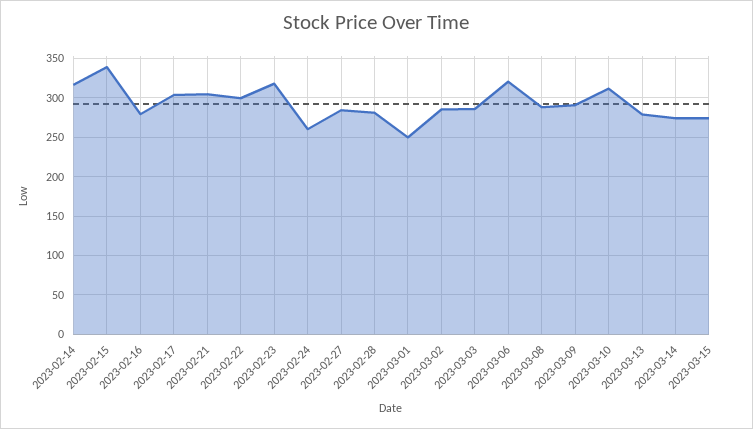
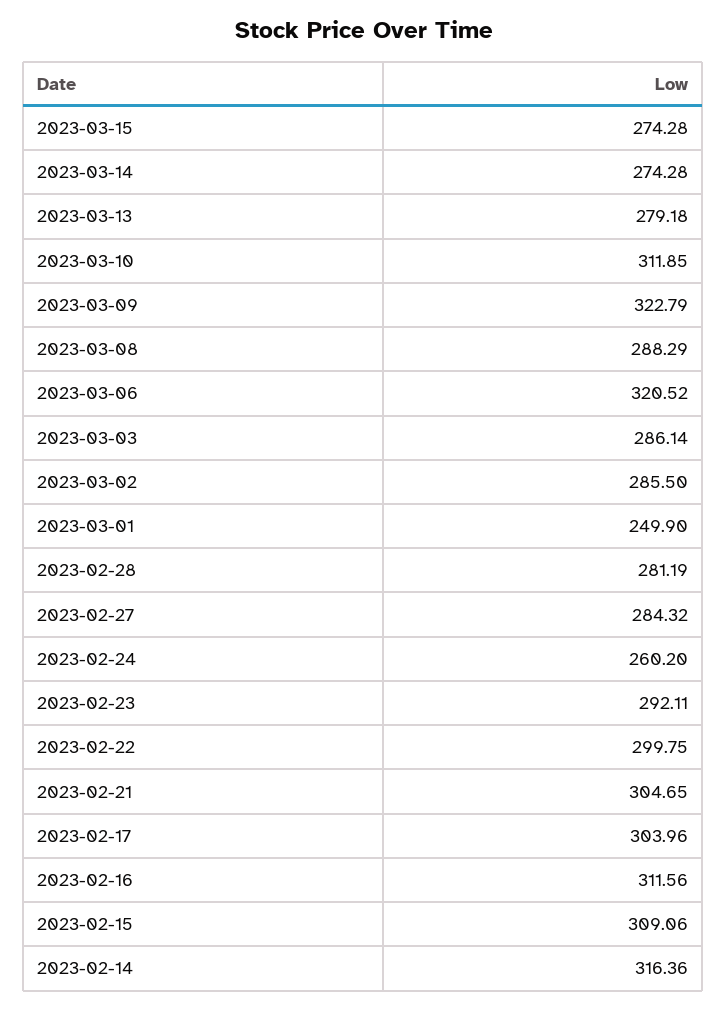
2023-02-15: 340 -> 309.06
2023-02-16: 280 -> 311.56
2023-02-23: 320 -> 292.11
2023-03-09: 290 -> 322.79

